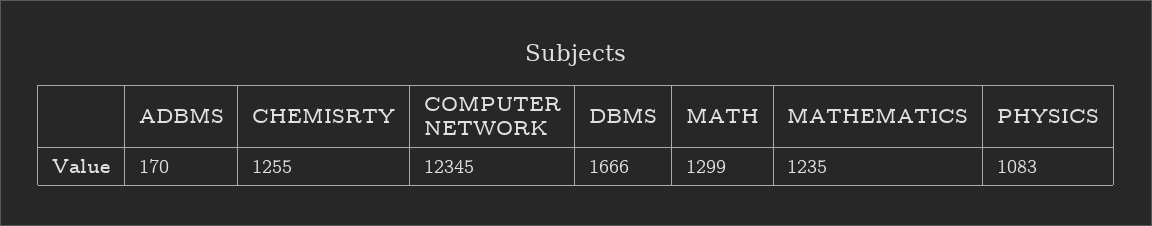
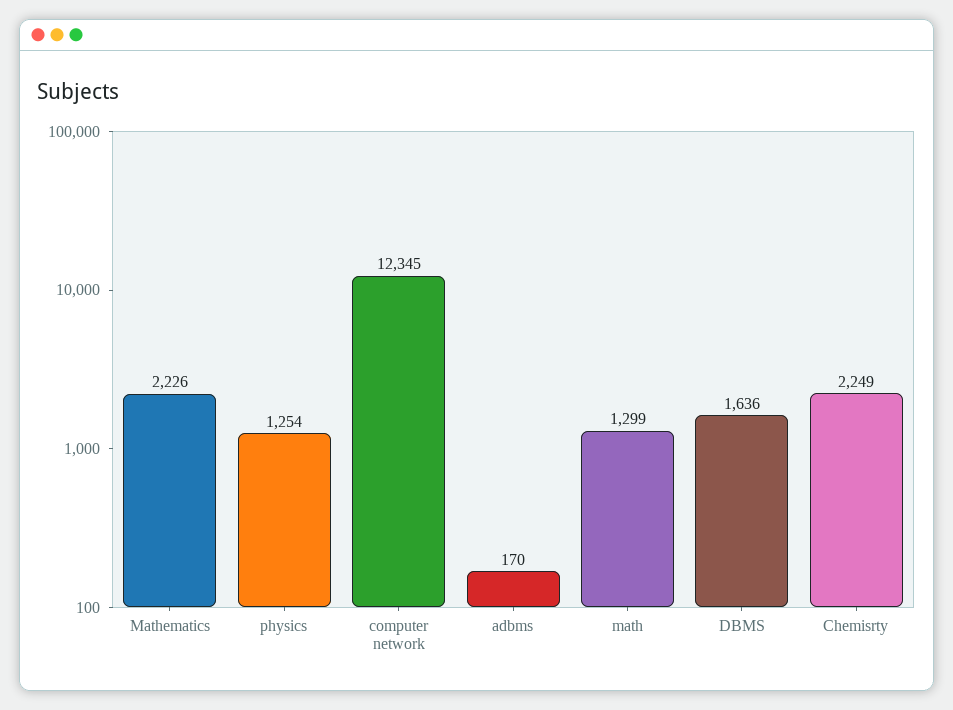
CHEMISRTY: 1255 -> 2249
DBMS: 1666 -> 1636
MATHEMATICS: 1235 -> 2226
PHYSICS: 1083 -> 1254

